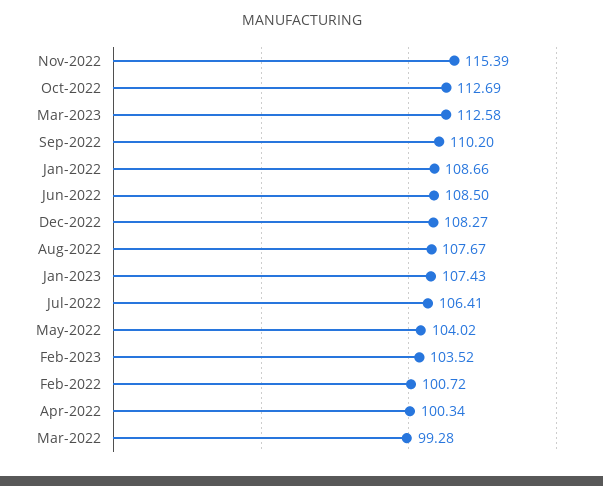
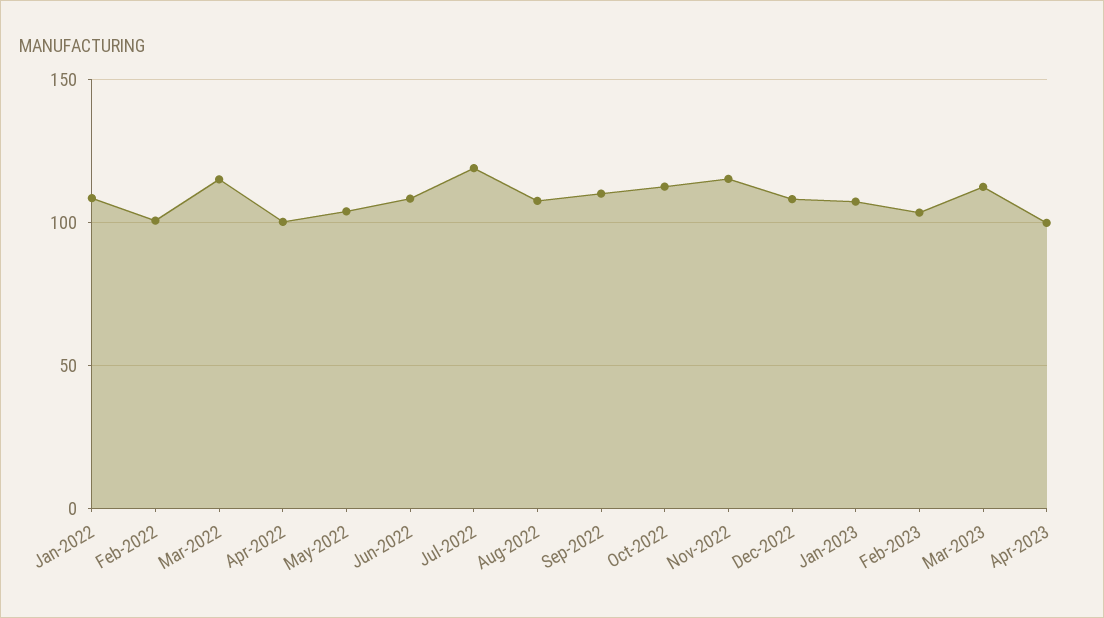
Jul-2022: 106.41 -> 120
Mar-2022: 99.28 -> 115
Apr-2023: none -> 100

